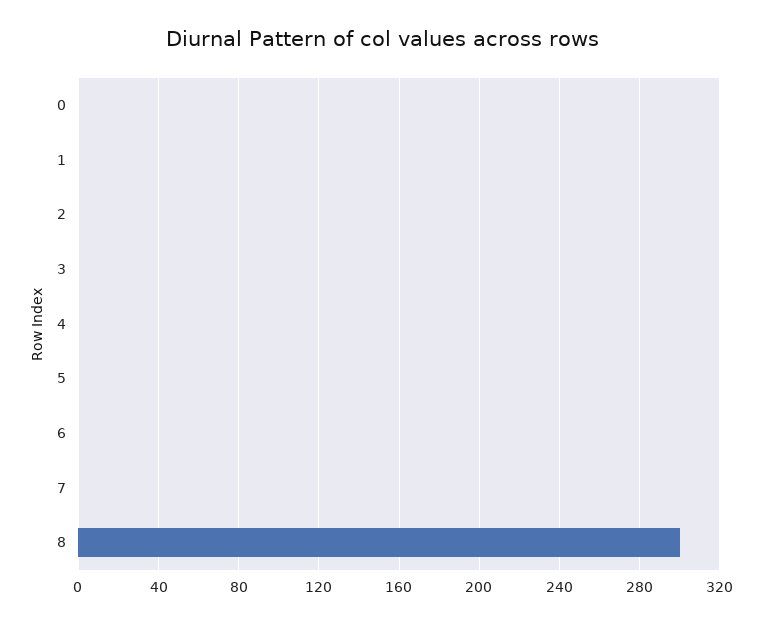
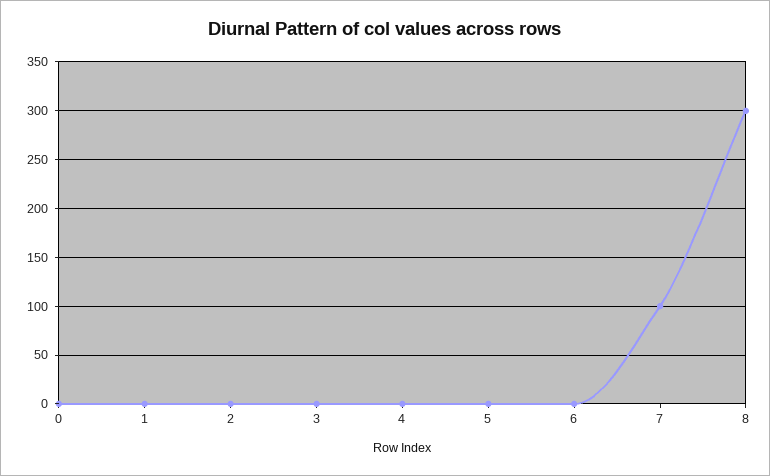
7: 0 -> 100

